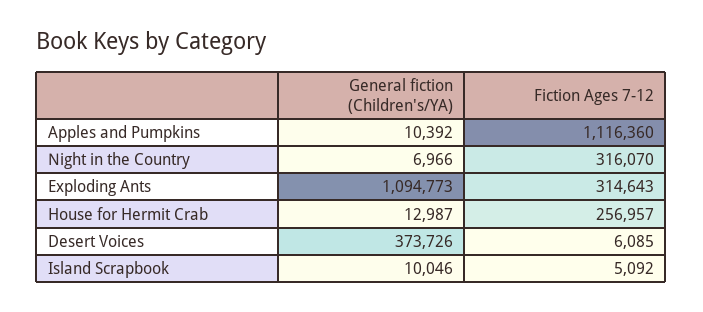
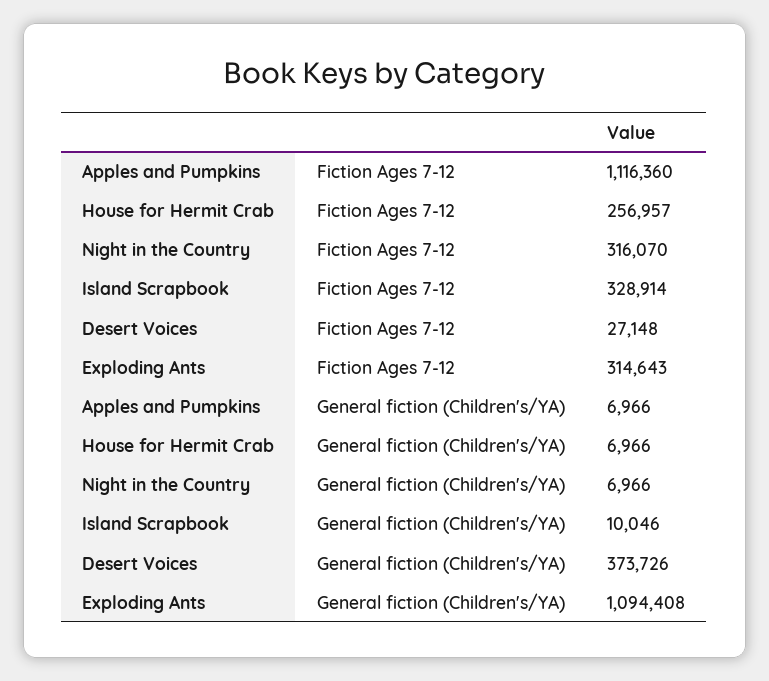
General fiction (Children's/YA), Apples and Pumpkins: 10392 -> 6966
General fiction (Children's/YA), Exploding Ants: 1094773 -> 1094408
General fiction (Children's/YA), House for Hermit Crab: 12987 -> 6966
Fiction Ages 7-12, Desert Voices: 6085 -> 27148
Fiction Ages 7-12, Island Scrapbook: 5092 -> 328914

